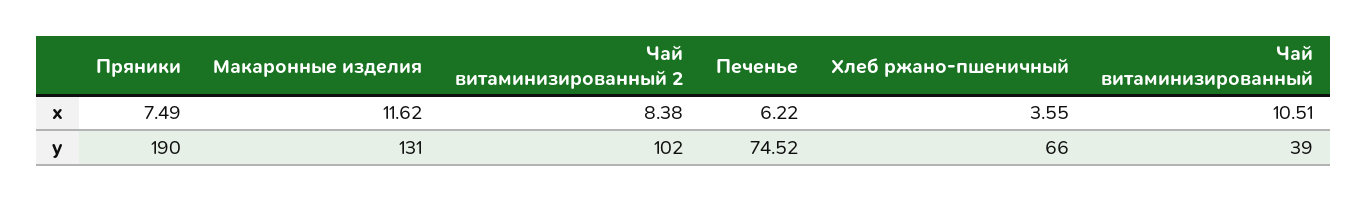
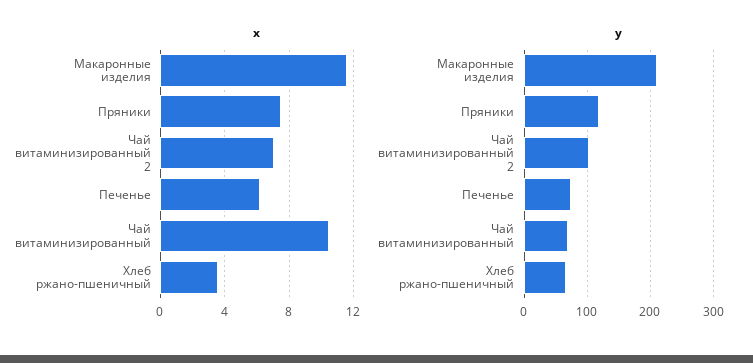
x, Чай витаминизированный 2: 8.38 -> 7
y, Пряники: 190 -> 120
y, Макаронные изделия: 131 -> 210
y, Чай витаминизированный: 39 -> 70

